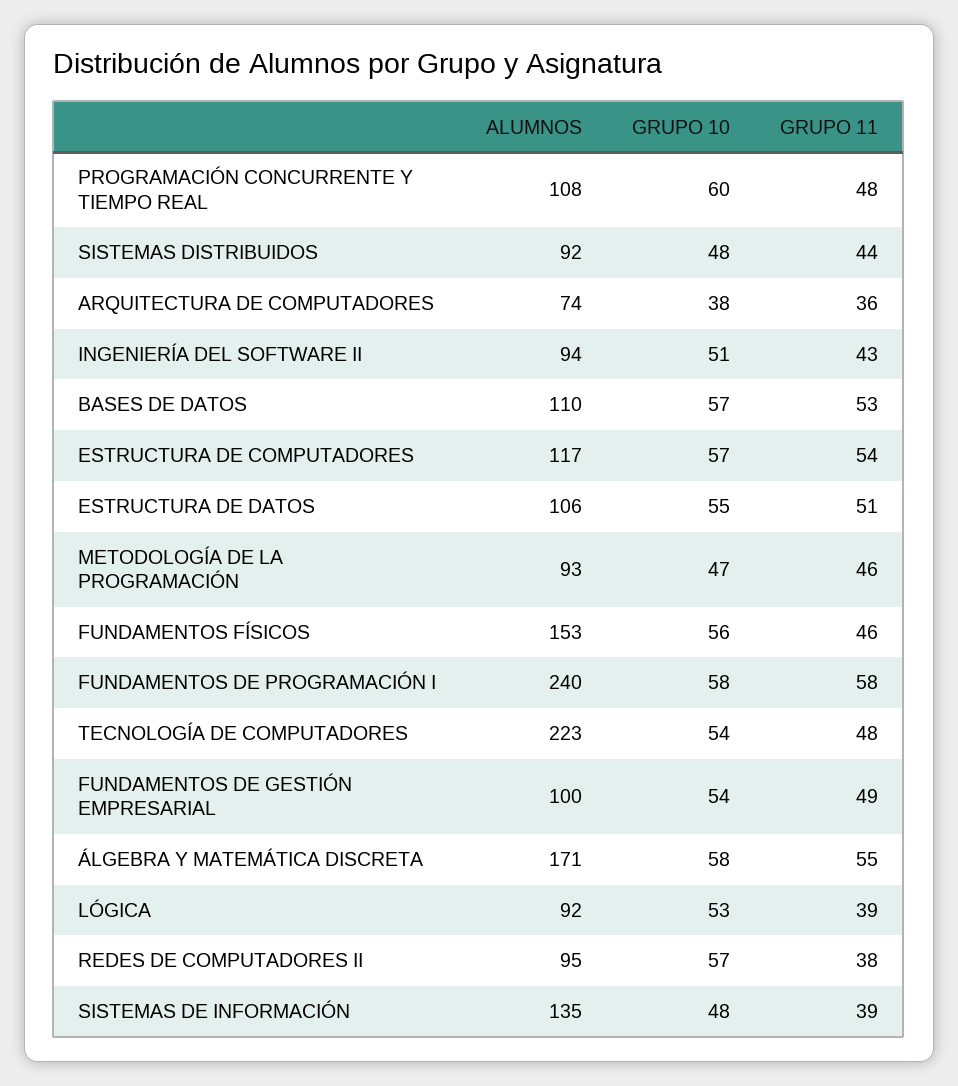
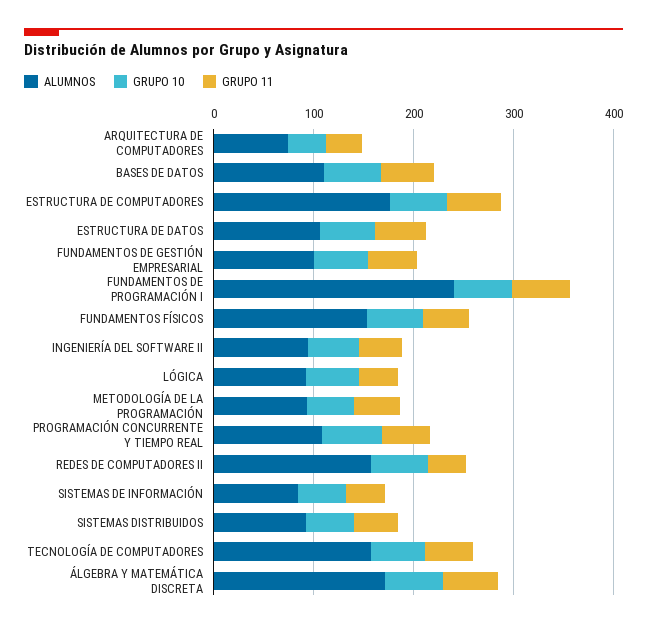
ALUMNOS, ESTRUCTURA DE COMPUTADORES: 117 -> 180
ALUMNOS, TECNOLOGÍA DE COMPUTADORES: 223 -> 160
ALUMNOS, REDES DE COMPUTADORES II: 95 -> 160
ALUMNOS, SISTEMAS DE INFORMACIÓN: 135 -> 80

